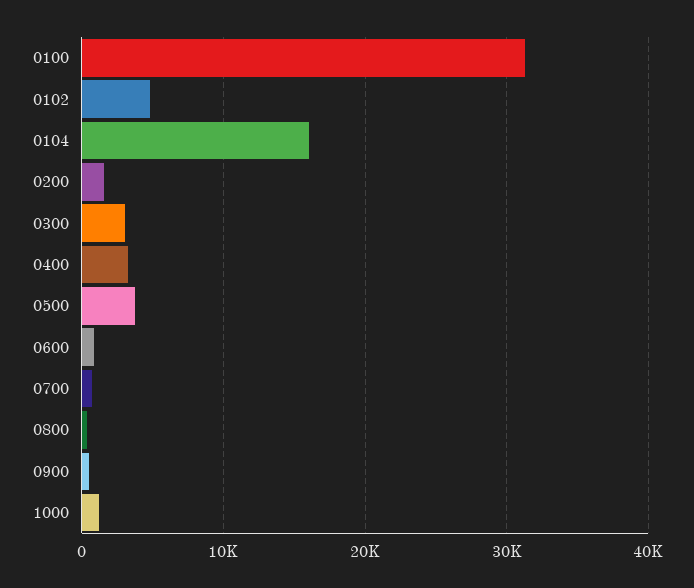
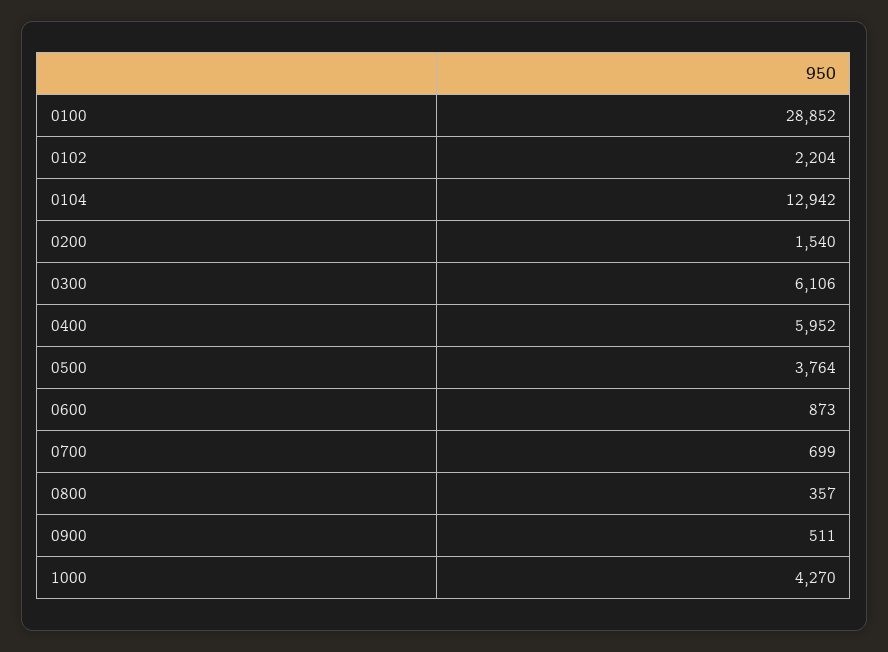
0100: 31000 -> 28852
0102: 5000 -> 2204
0104: 16000 -> 12942
0300: 3000 -> 6106
0400: 3000 -> 5952
1000: 1000 -> 4270

